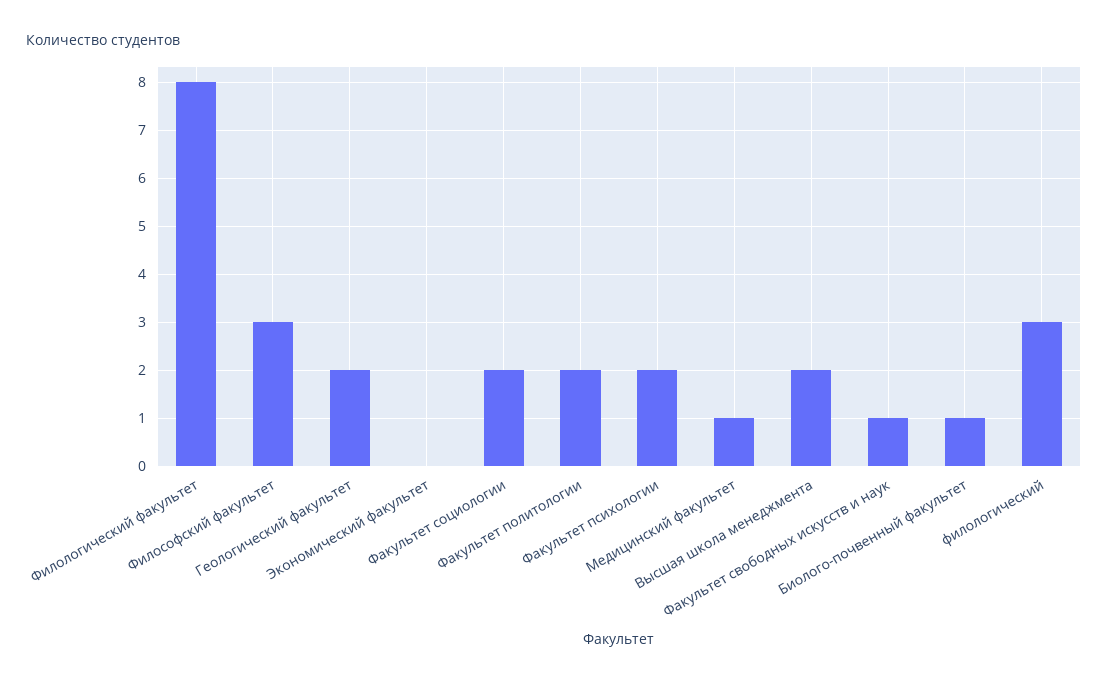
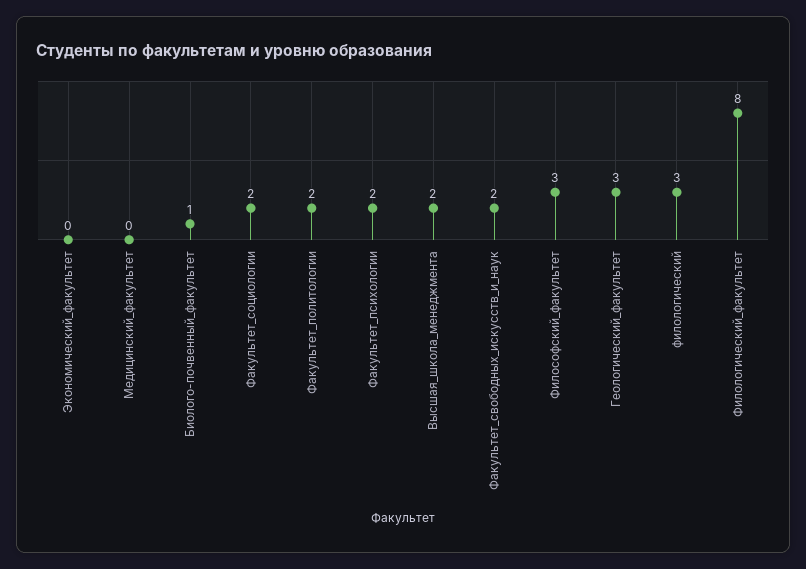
Геологический факультет: 2 -> 3
Медицинский факультет: 1 -> 0
Факультет свободных искусств и наук: 1 -> 2

